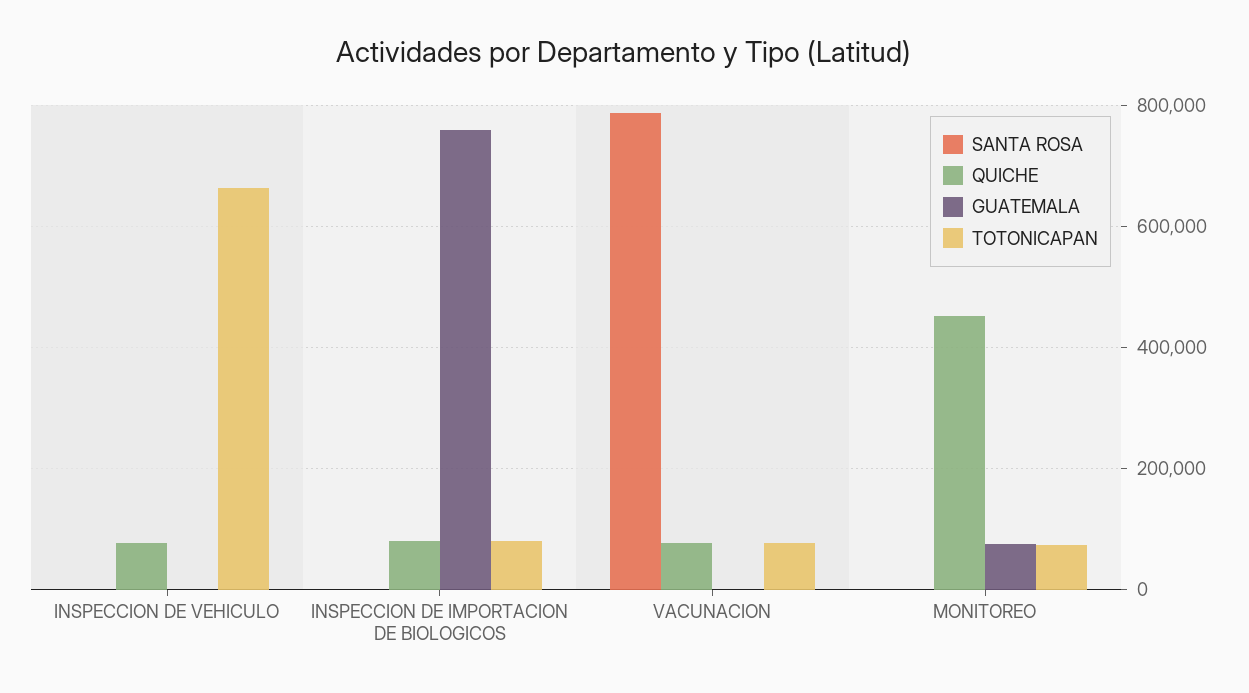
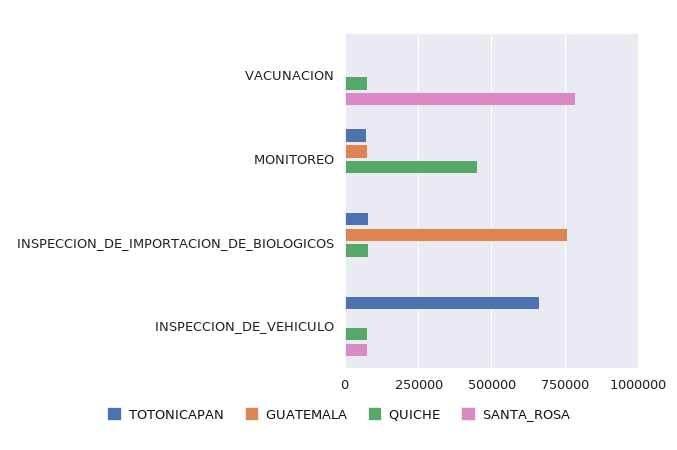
SANTA ROSA, INSPECCION DE VEHICULO: 0 -> 75000
TOTONICAPAN, VACUNACION: 80000 -> 0

